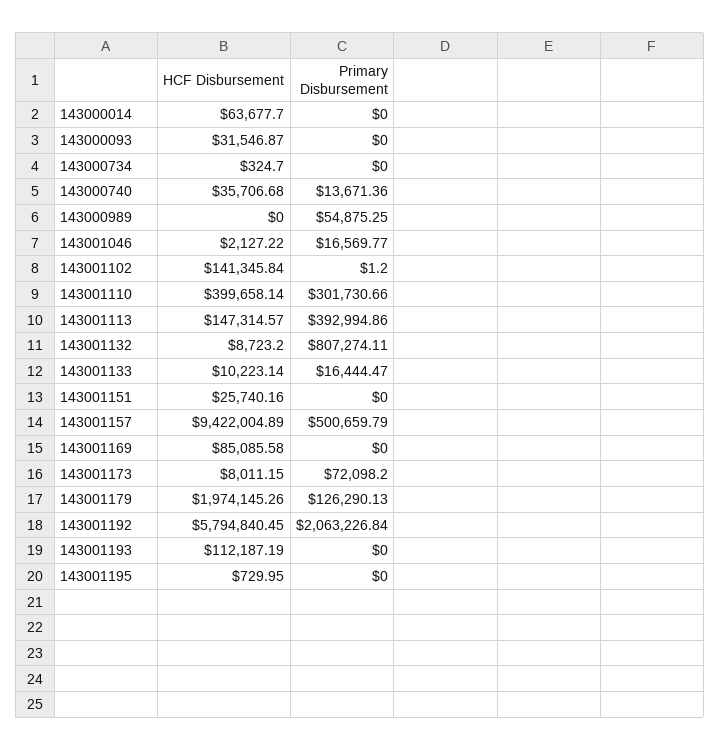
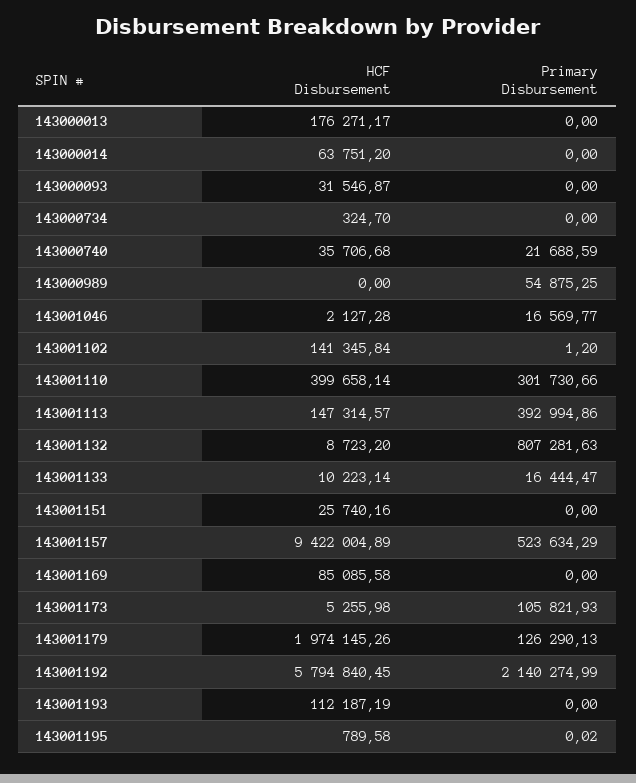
HCF Disbursement, 143000014: 63677.7 -> 63751.2
Primary Disbursement, 143000740: 13671.36 -> 21688.59
HCF Disbursement, 143001046: 2127.22 -> 2127.28
Primary Disbursement, 143001132: 807274.11 -> 807281.63
Primary Disbursement, 143001157: 500659.79 -> 523634.29
HCF Disbursement, 143001173: 8011.15 -> 5255.98
Primary Disbursement, 143001173: 72098.2 -> 105821.93
Primary Disbursement, 143001192: 2063226.84 -> 2140274.99
HCF Disbursement, 143001195: 729.95 -> 789.58
Primary Disbursement, 143001195: 0 -> 0.02
HCF Disbursement, 143000013: none -> 176271.17
Primary Disbursement, 143000013: none -> 0

